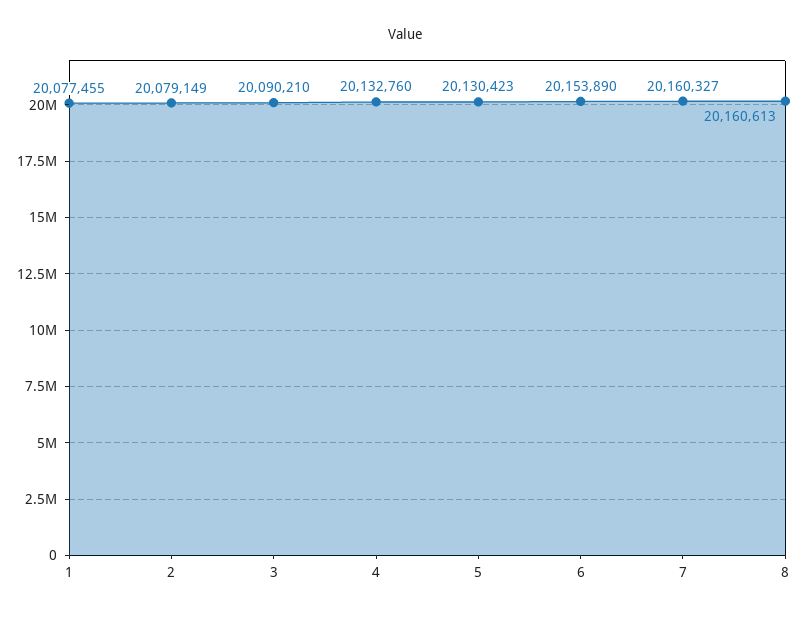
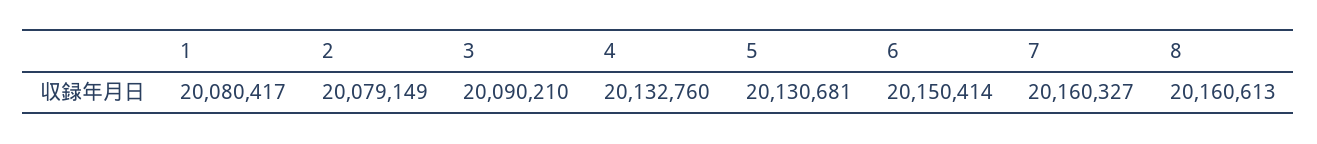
1: 20077455 -> 20080417
5: 20130423 -> 20130681
6: 20153890 -> 20150414

